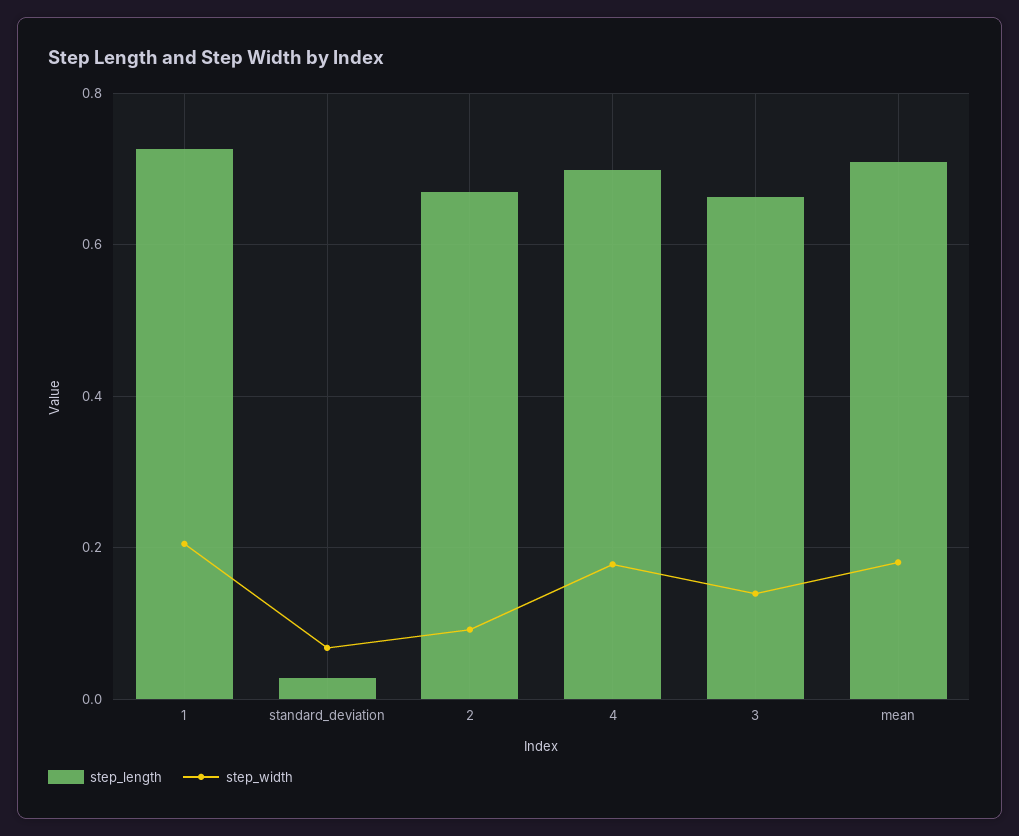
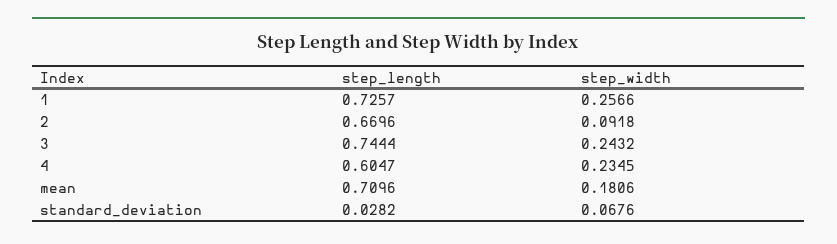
step_width, 1: 0.2 -> 0.2566
step_length, 4: 0.7 -> 0.6047
step_width, 4: 0.18 -> 0.2345
step_length, 3: 0.66 -> 0.7444
step_width, 3: 0.14 -> 0.2432

